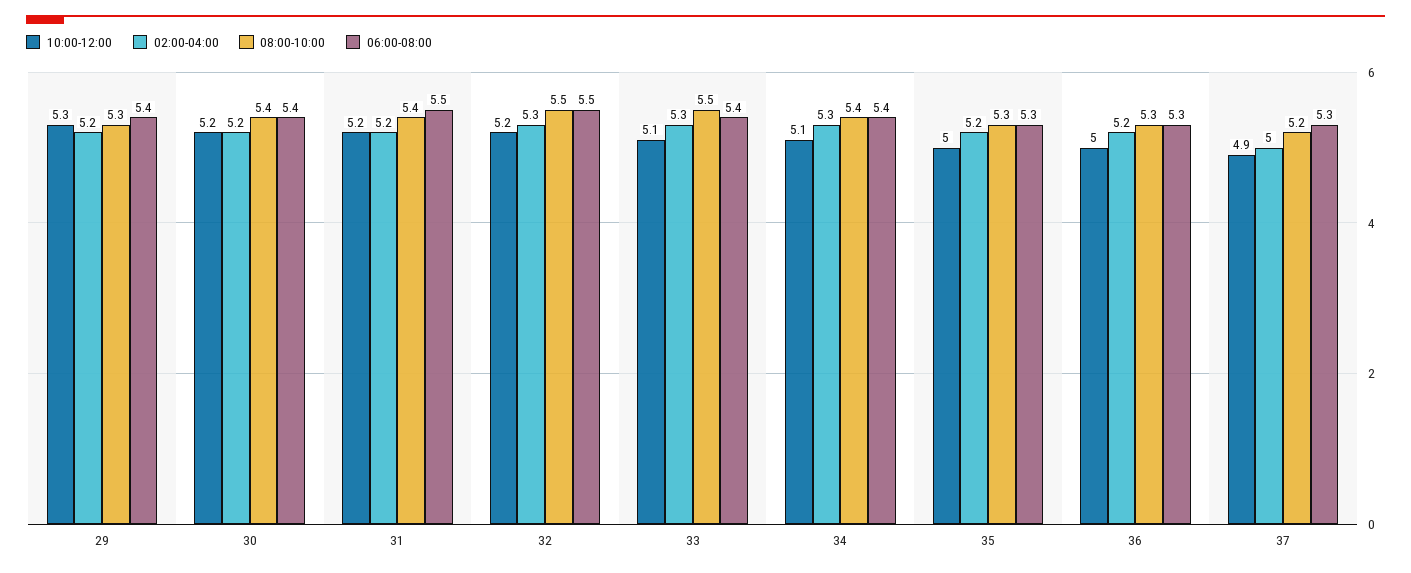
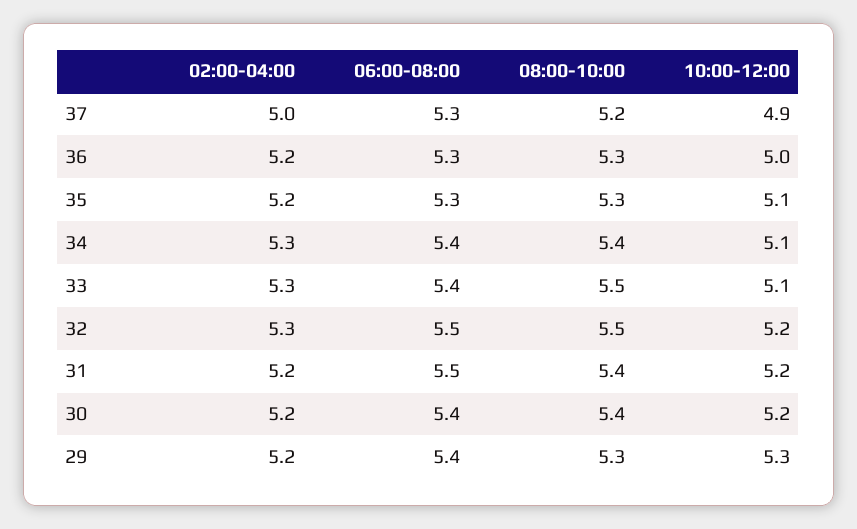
10:00-12:00, 35: 5 -> 5.1

